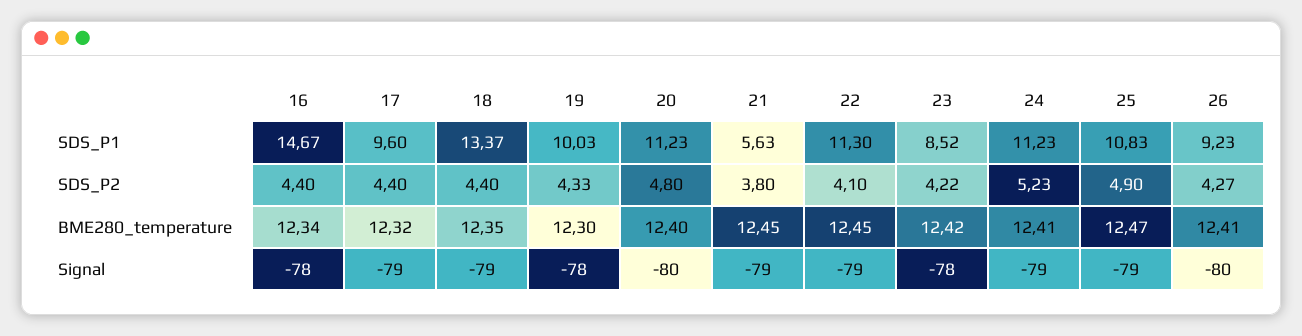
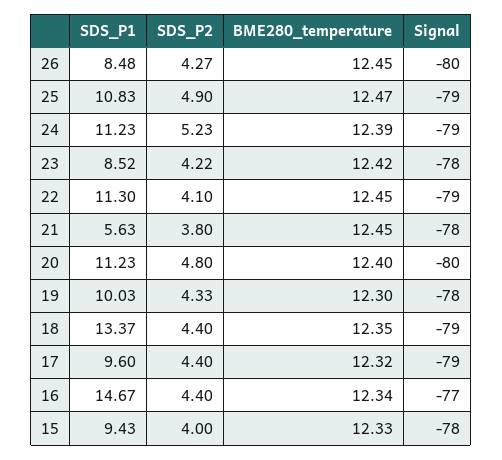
26, SDS_P1: 9.23 -> 8.48
24, BME280_temperature: 12.41 -> 12.39
26, BME280_temperature: 12.41 -> 12.45
16, Signal: -78 -> -77
21, Signal: -79 -> -78
15, SDS_P1: none -> 9.43
15, SDS_P2: none -> 4
15, BME280_temperature: none -> 12.33
15, Signal: none -> -78

